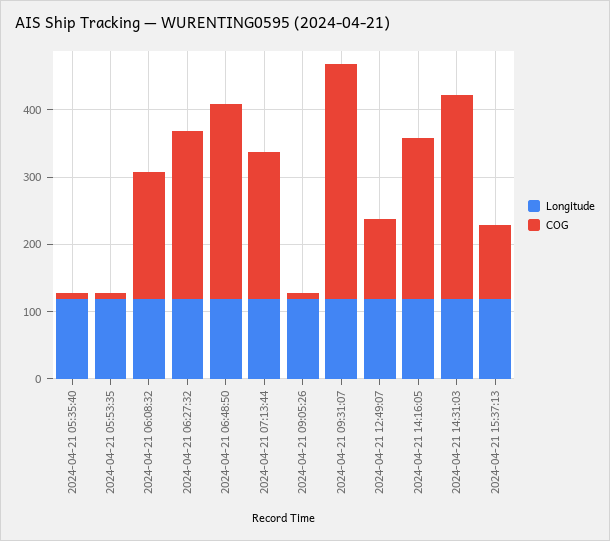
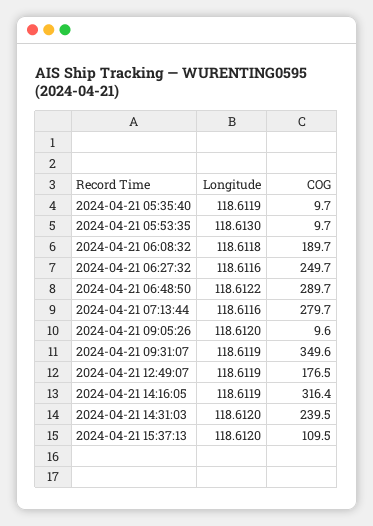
COG, 2024-04-21 07:13:44: 220 -> 279.7
COG, 2024-04-21 12:49:07: 120 -> 176.5
COG, 2024-04-21 14:16:05: 240 -> 316.4
COG, 2024-04-21 14:31:03: 300 -> 239.5

